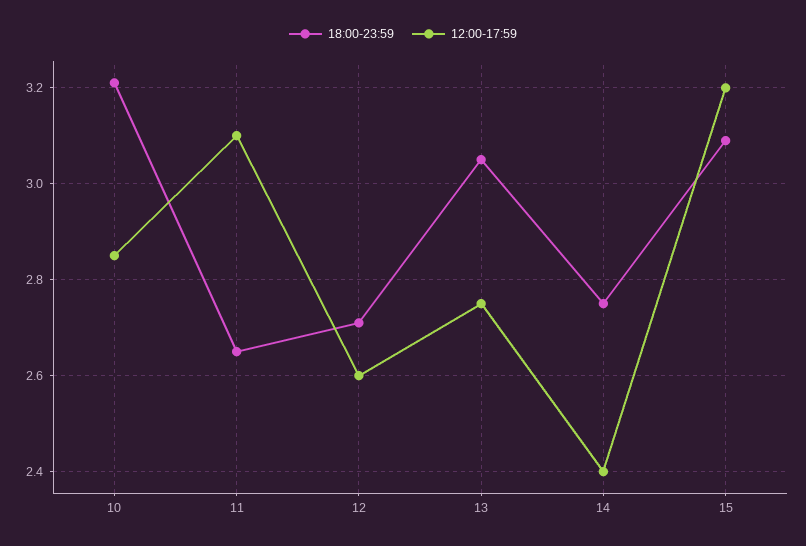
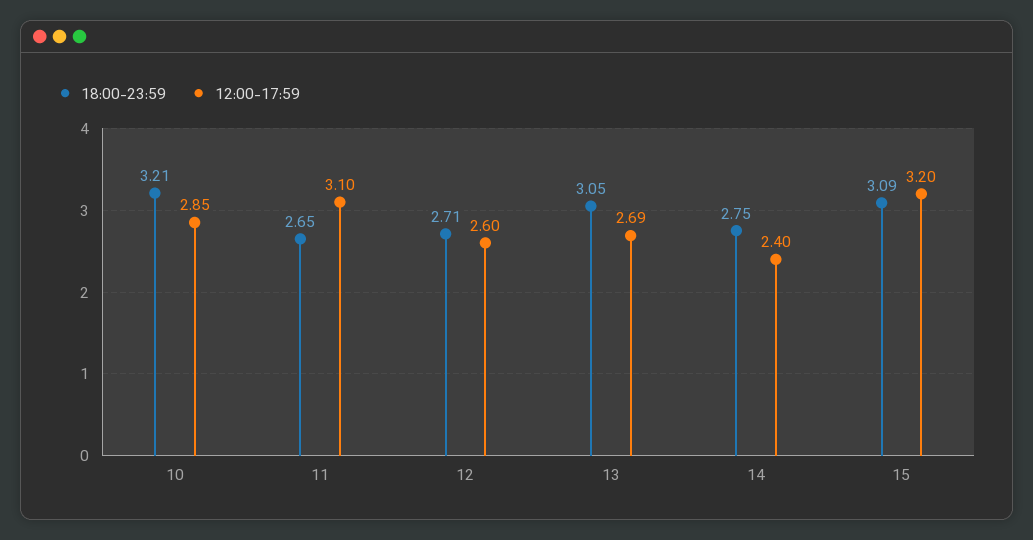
12:00-17:59, 13: 2.75 -> 2.69

